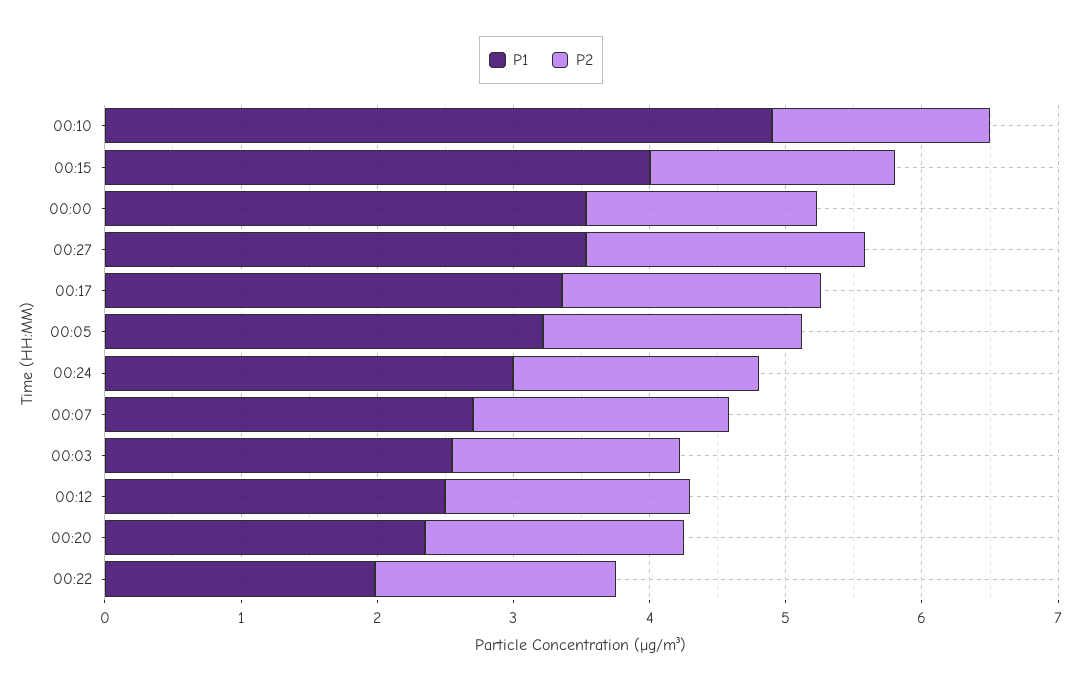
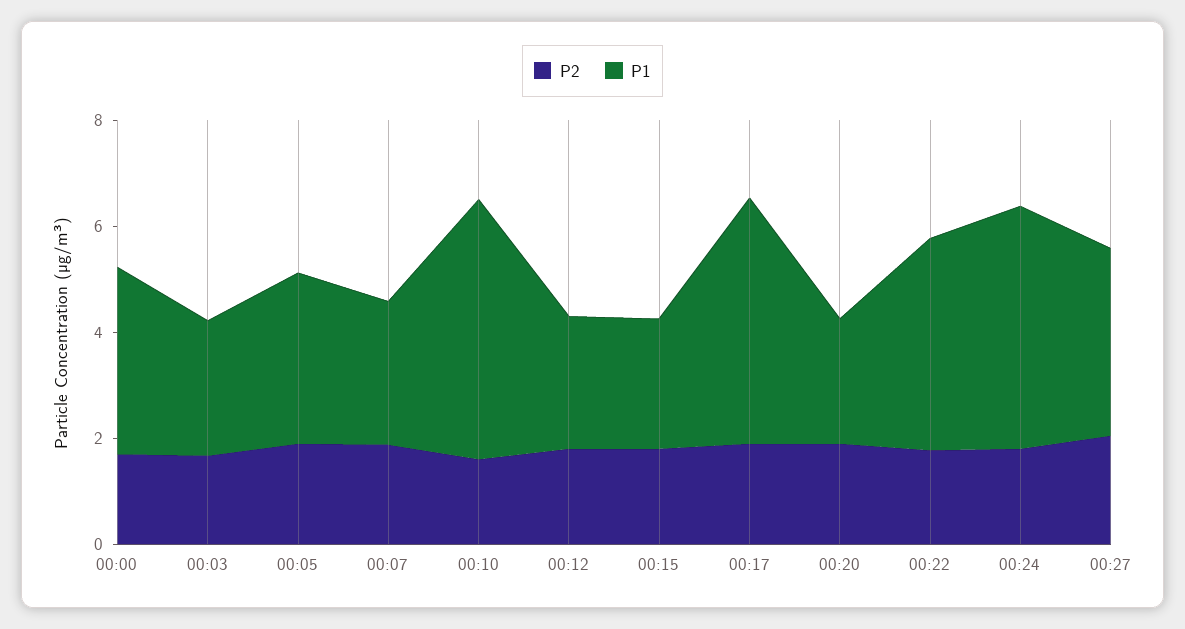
P1, 00:15: 4 -> 2.5
P1, 00:17: 3.4 -> 4.5
P1, 00:24: 3 -> 4.5
P1, 00:22: 2 -> 4

